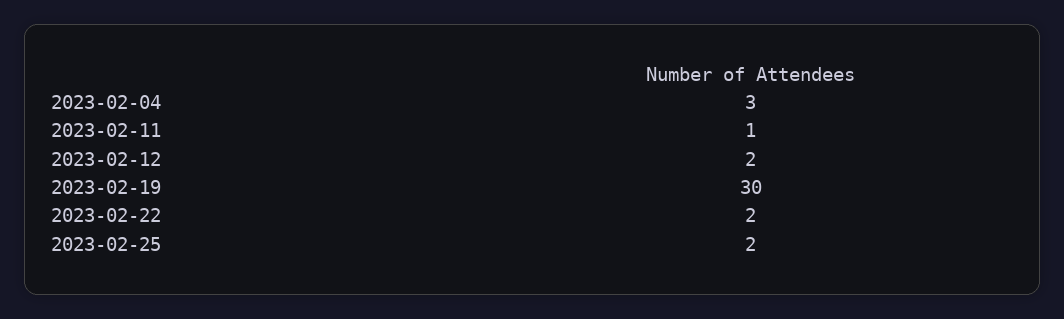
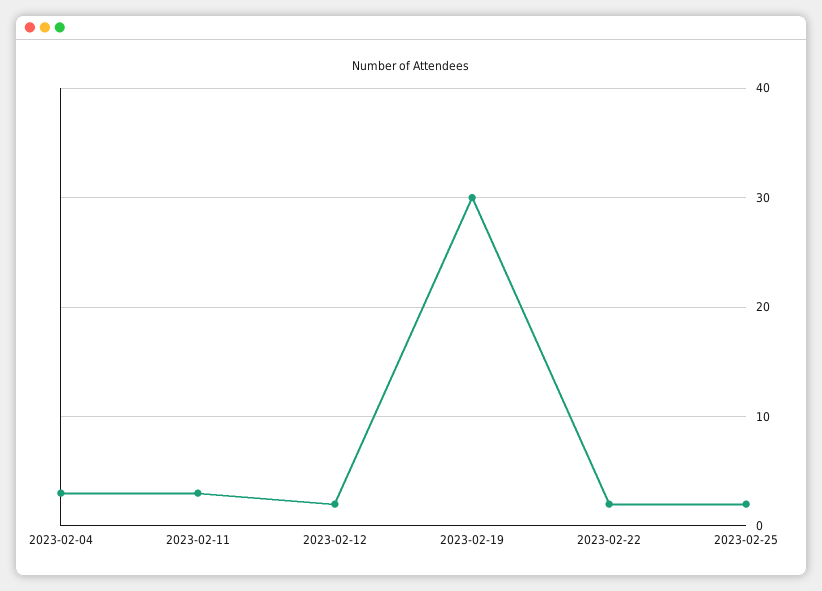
2023-02-11: 1 -> 3

